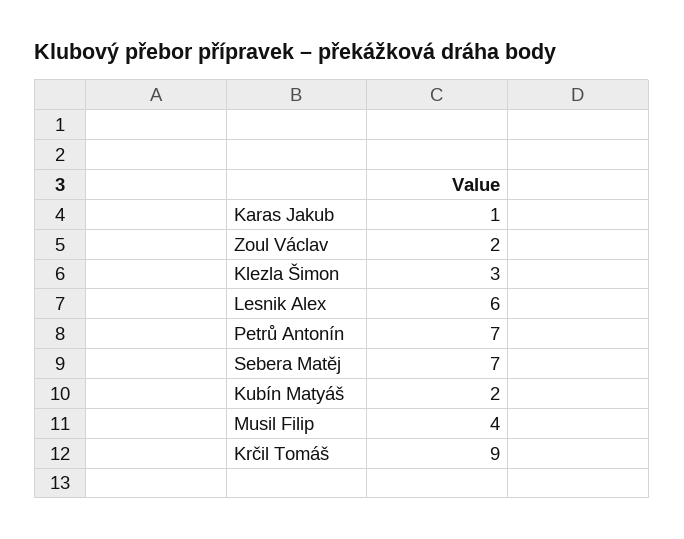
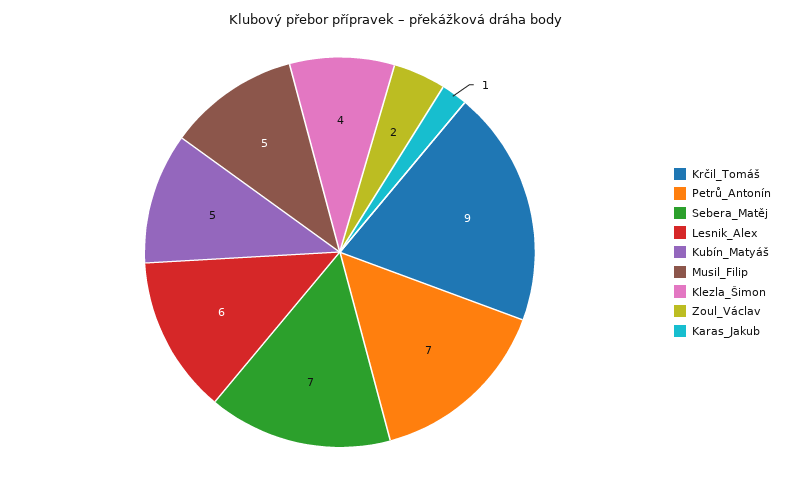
Klezla Šimon: 3 -> 4
Kubín Matyáš: 2 -> 5
Musil Filip: 4 -> 5

